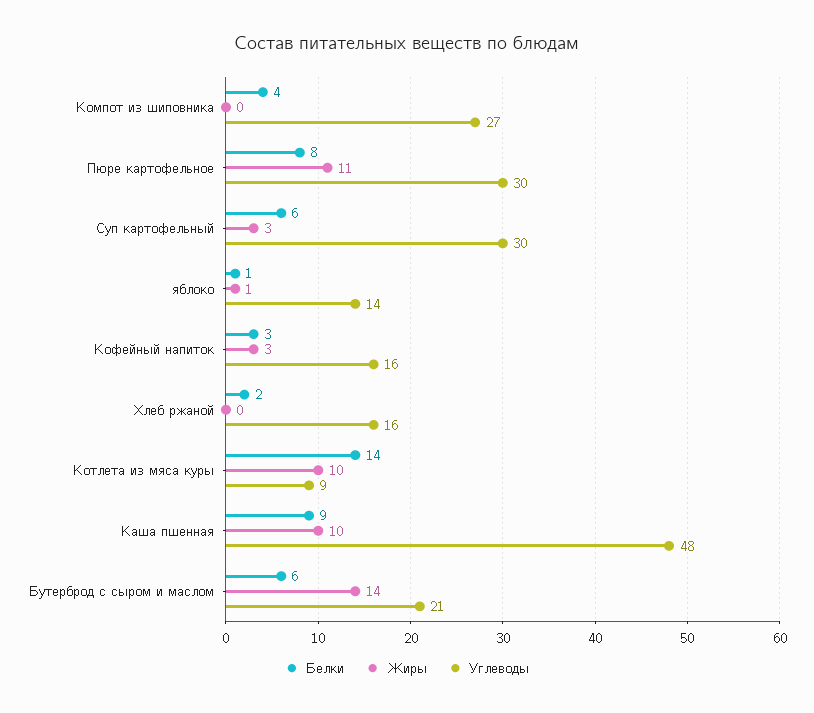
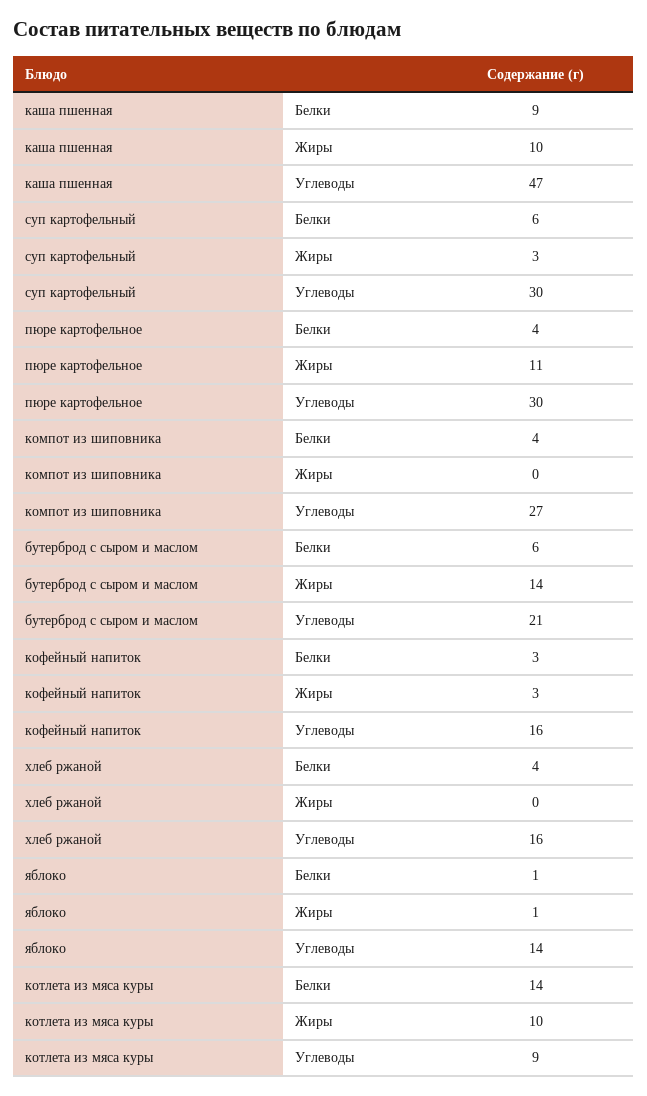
Белки, Пюре картофельное: 8 -> 4
Белки, Хлеб ржаной: 2 -> 4
Углеводы, Каша пшенная: 48 -> 47

